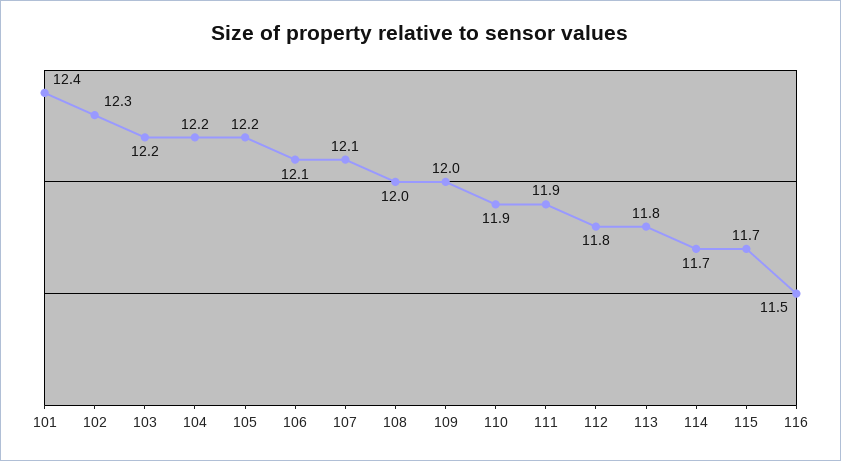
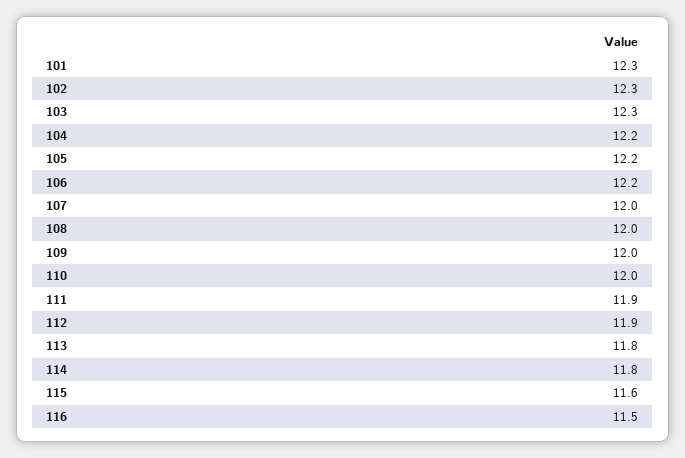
101: 12.4 -> 12.3
103: 12.2 -> 12.3
106: 12.1 -> 12.2
107: 12.1 -> 12
110: 11.9 -> 12
112: 11.8 -> 11.9
114: 11.7 -> 11.8
115: 11.7 -> 11.6

